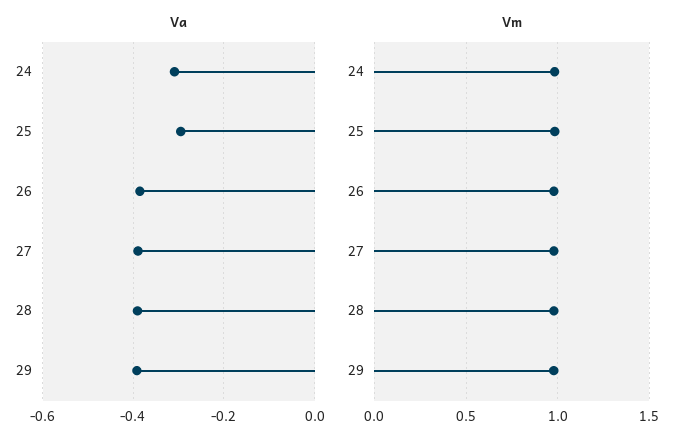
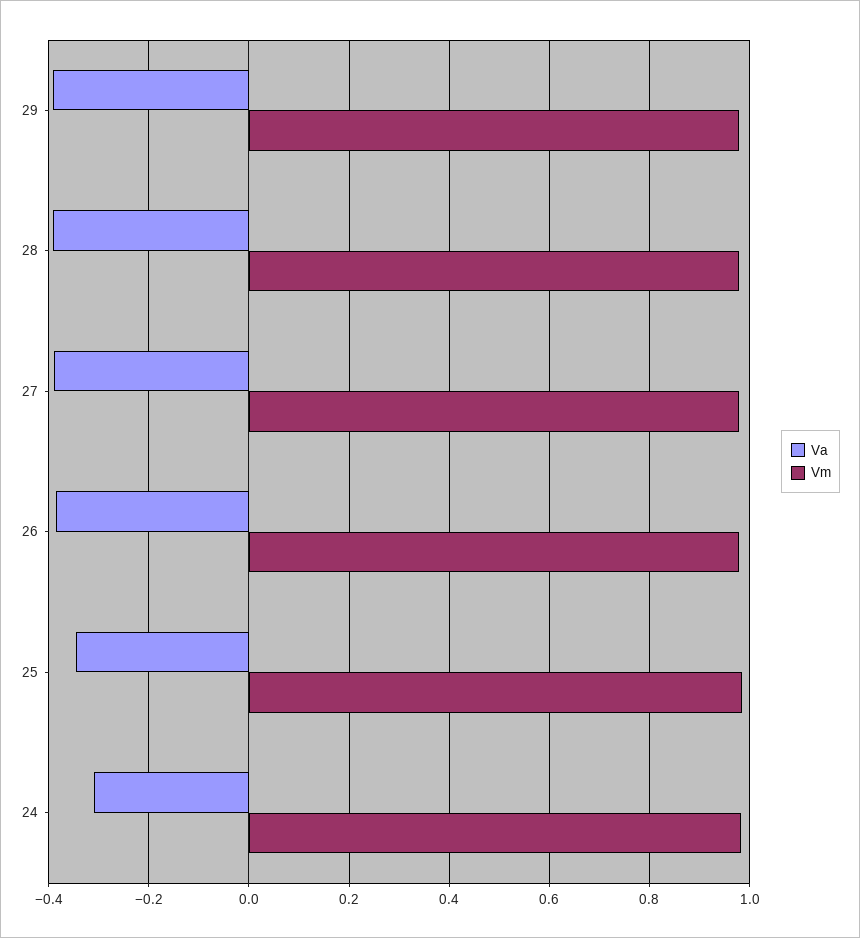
Va, 25: -0.3 -> -0.34

